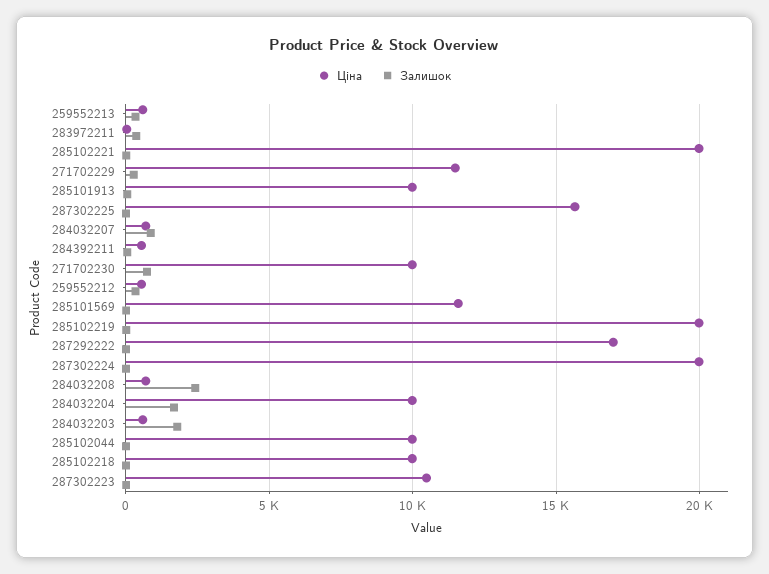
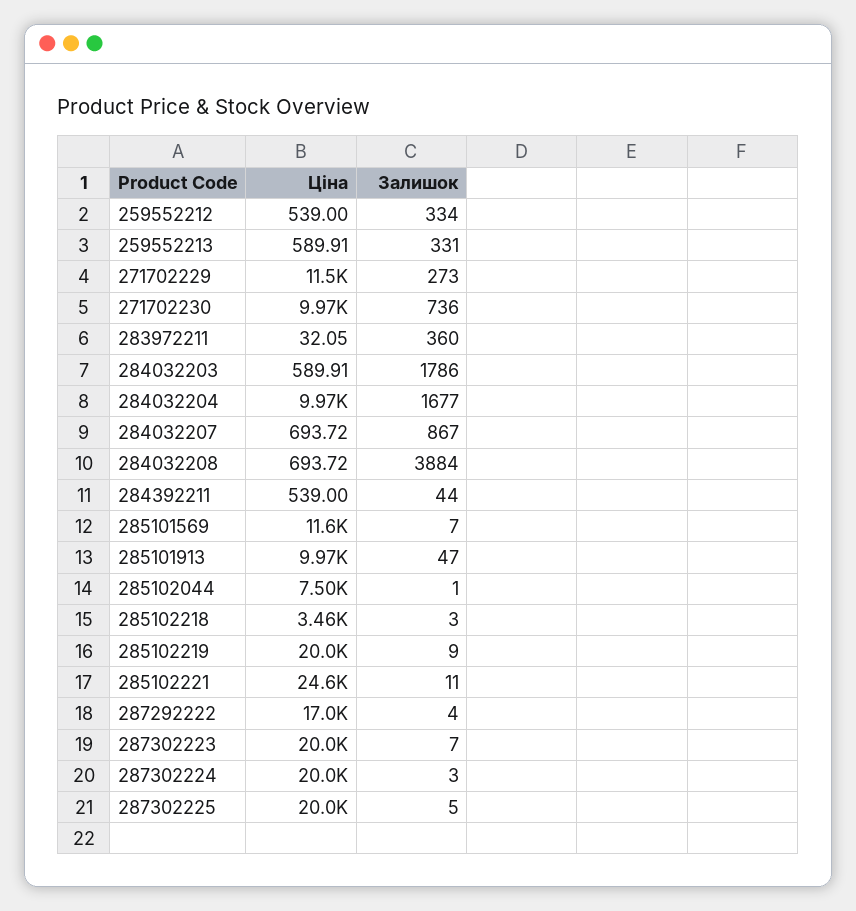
Ціна, 285102221: 20000 -> 24600
Ціна, 287302225: 15500 -> 20000
Залишок, 284032208: 2500 -> 3884
Ціна, 285102044: 10000 -> 7500
Ціна, 285102218: 10000 -> 3460
Ціна, 287302223: 10500 -> 20000

